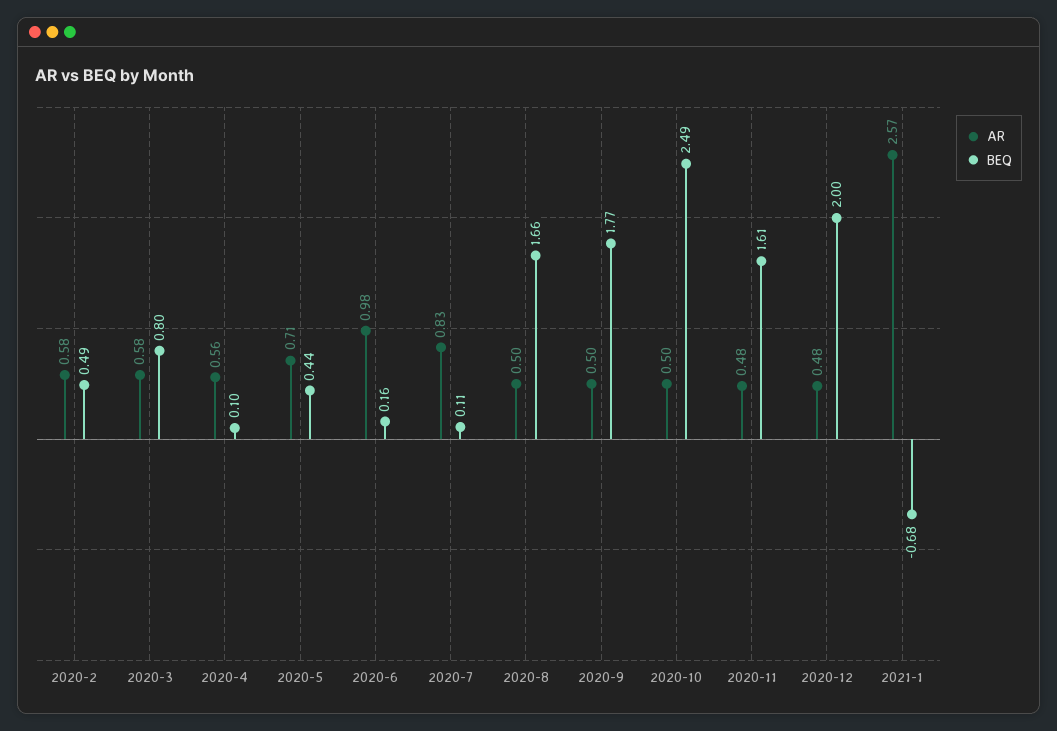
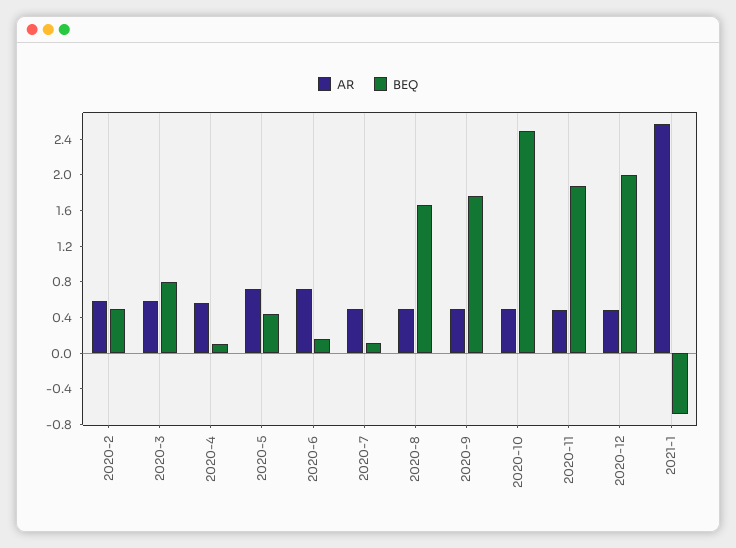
AR, 2020-6: 0.98 -> 0.7
AR, 2020-7: 0.83 -> 0.5
BEQ, 2020-11: 1.61 -> 1.9

